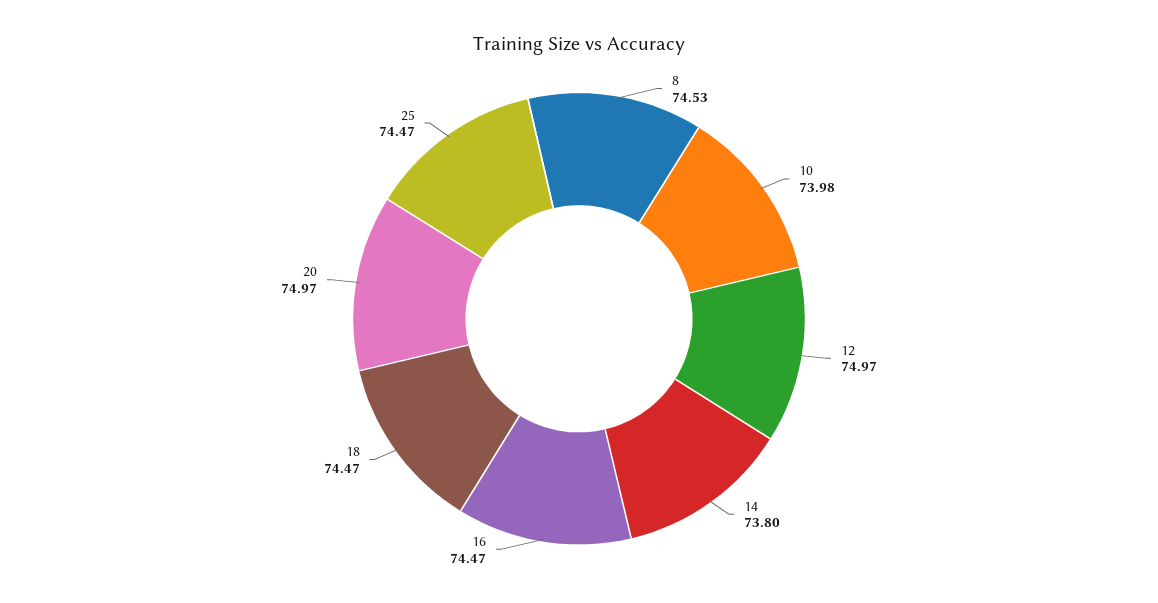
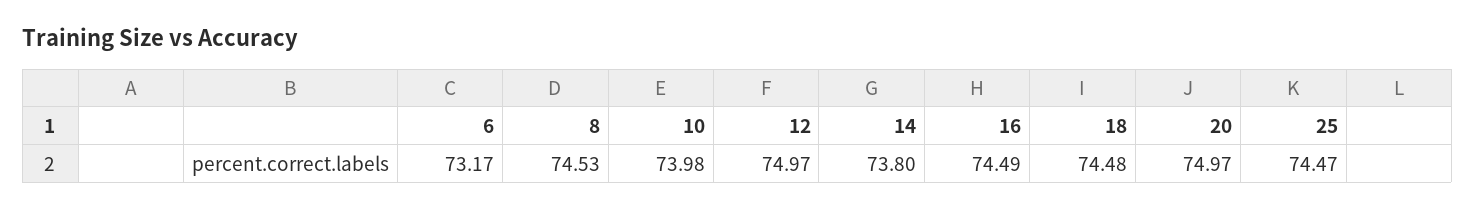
16: 74.47 -> 74.49
18: 74.47 -> 74.48
6: none -> 73.17

